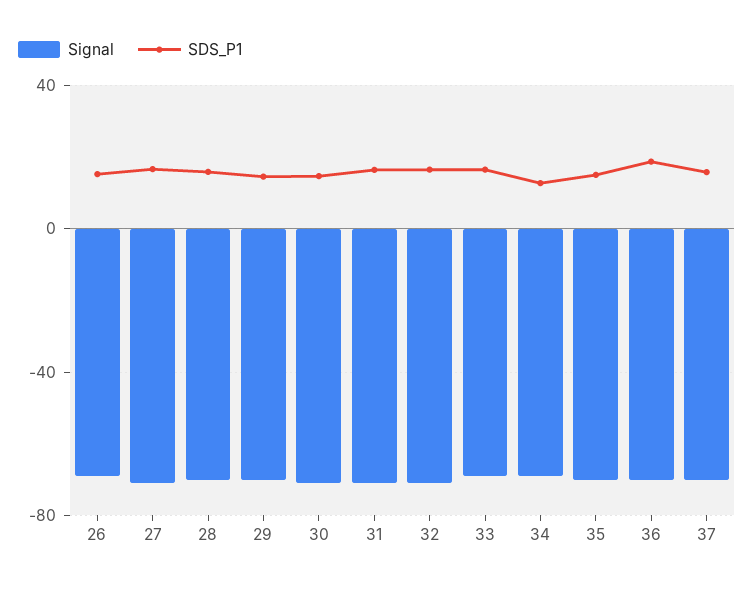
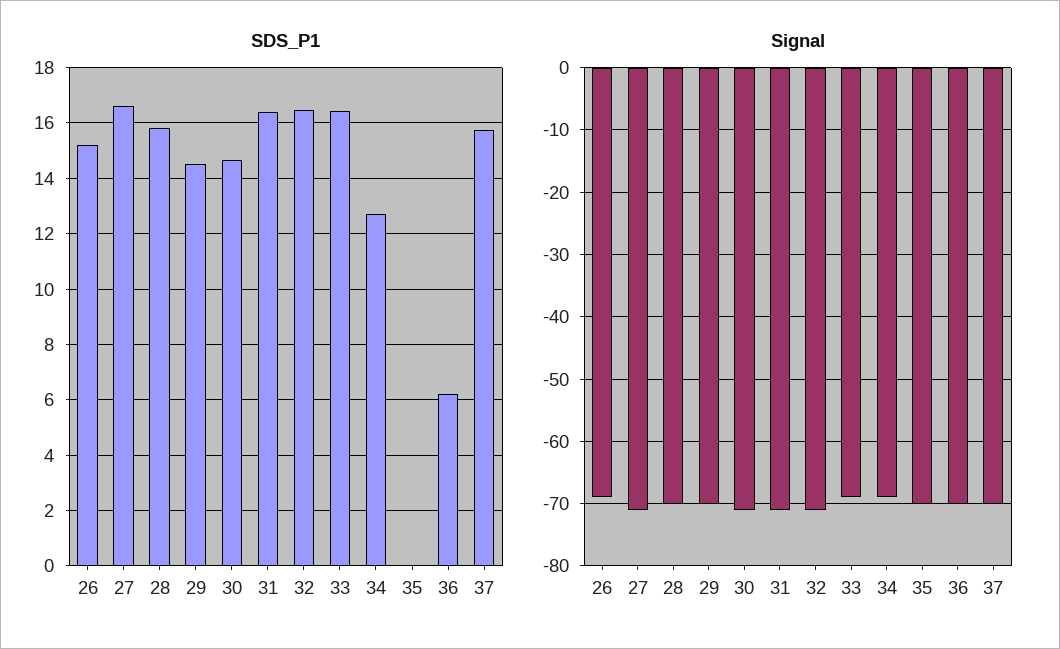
SDS_P1, 35: 15 -> 0
SDS_P1, 36: 20 -> 6.25

